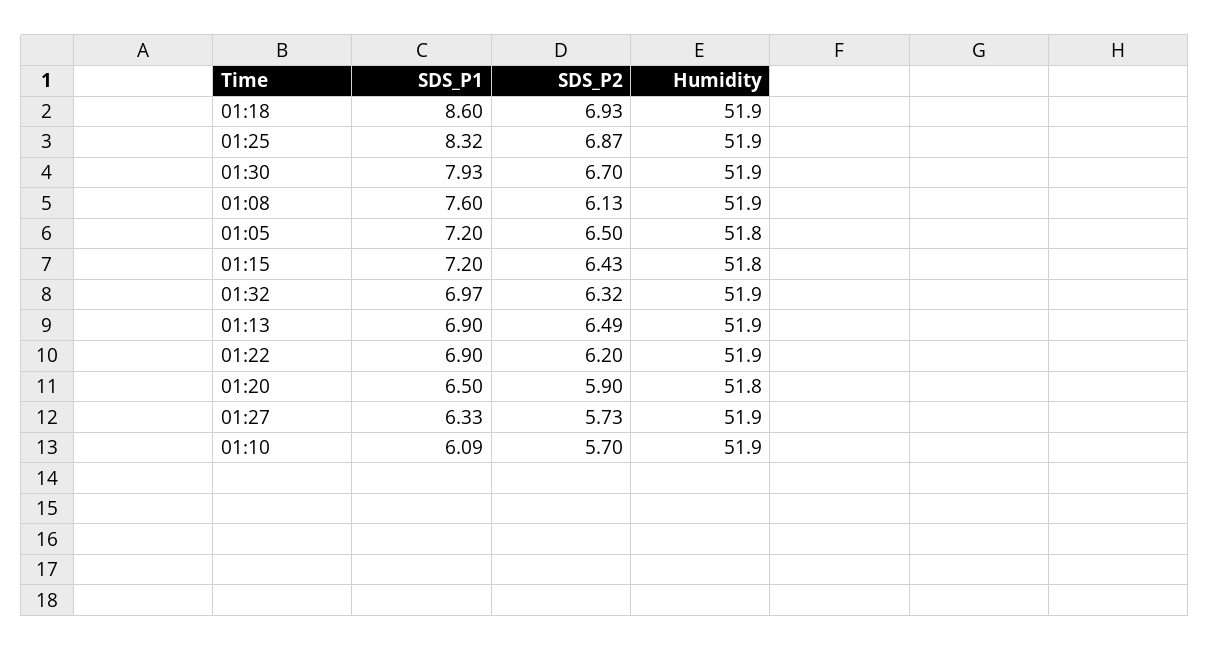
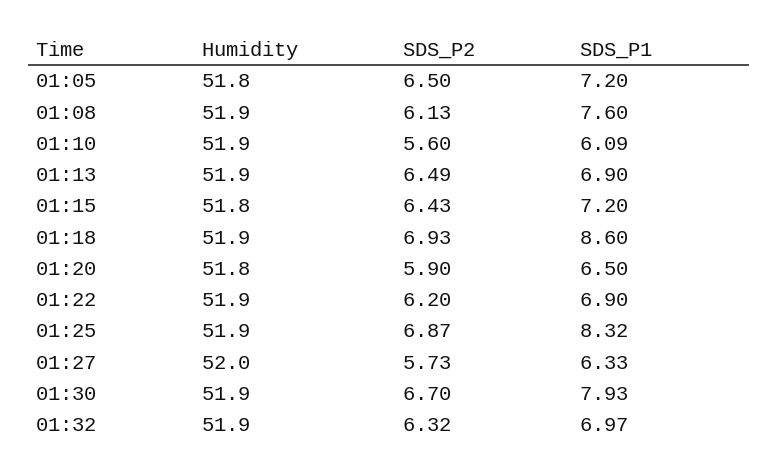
Humidity, 01:27: 51.9 -> 52
SDS_P2, 01:10: 5.7 -> 5.6

